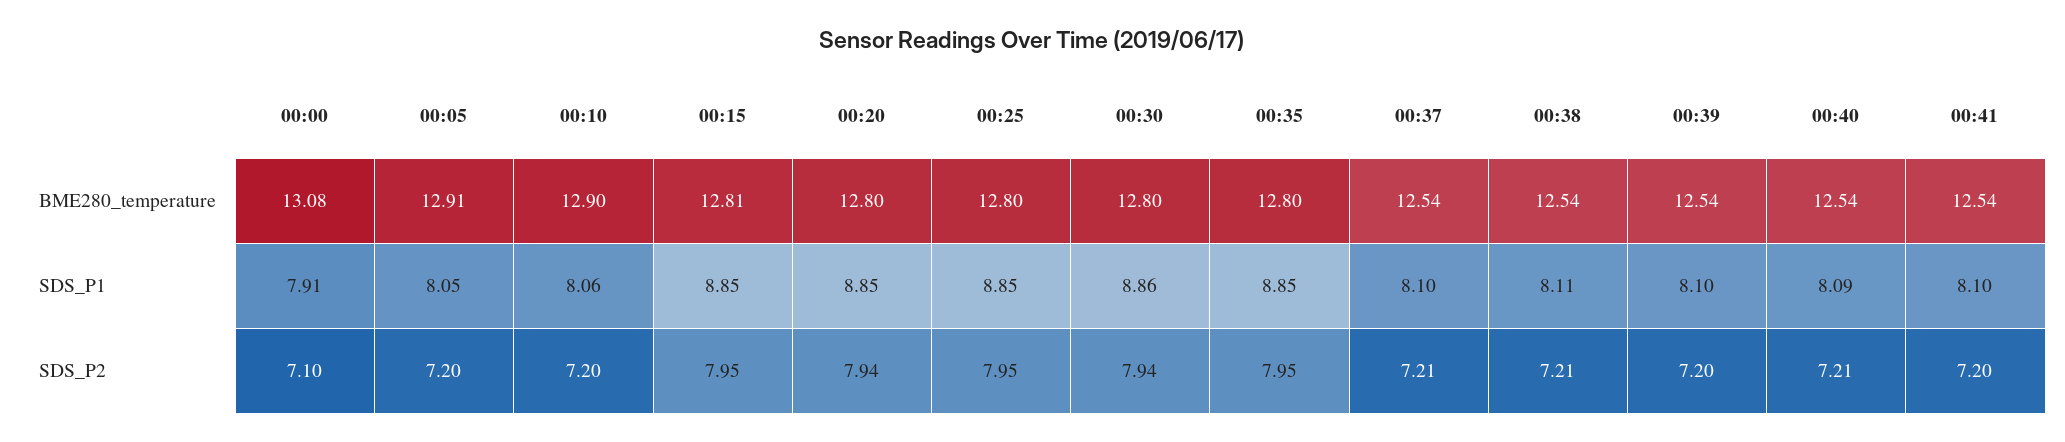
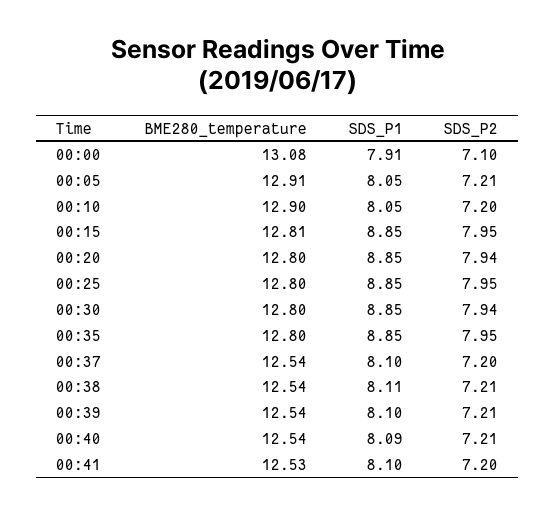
00:41, BME280_temperature: 12.54 -> 12.53
00:10, SDS_P1: 8.06 -> 8.05
00:30, SDS_P1: 8.86 -> 8.85
00:05, SDS_P2: 7.2 -> 7.21
00:37, SDS_P2: 7.21 -> 7.2
00:39, SDS_P2: 7.2 -> 7.21

